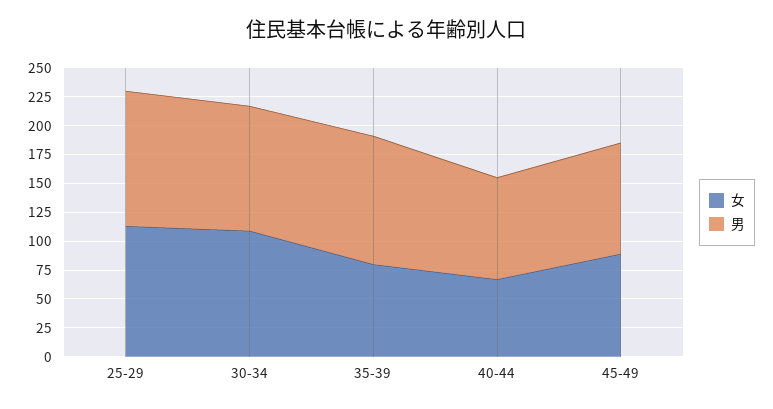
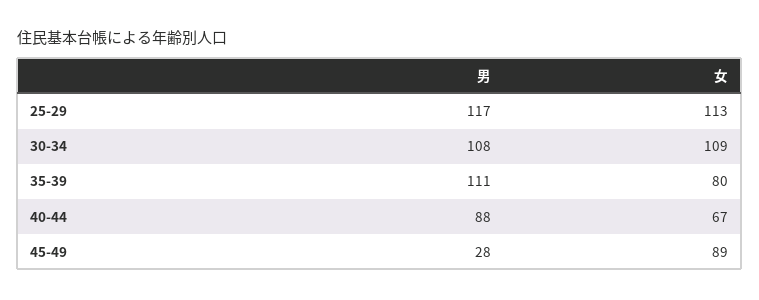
男, 45-49: 100 -> 28

